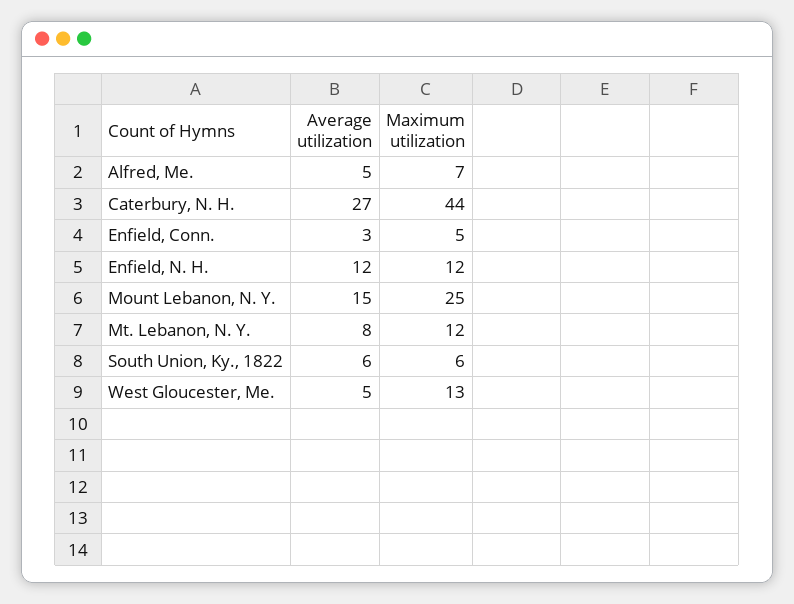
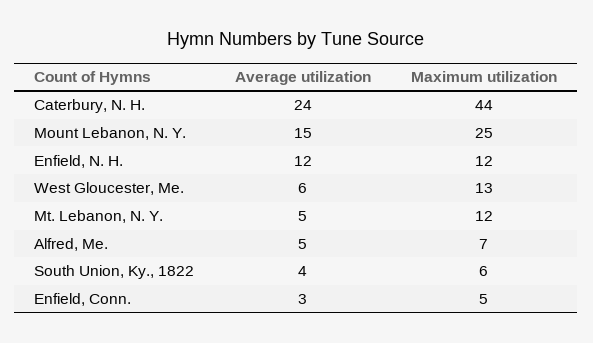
Average utilization, Caterbury, N. H.: 27 -> 24
Average utilization, Mt. Lebanon, N. Y.: 8 -> 5
Average utilization, South Union, Ky., 1822: 6 -> 4
Average utilization, West Gloucester, Me.: 5 -> 6

